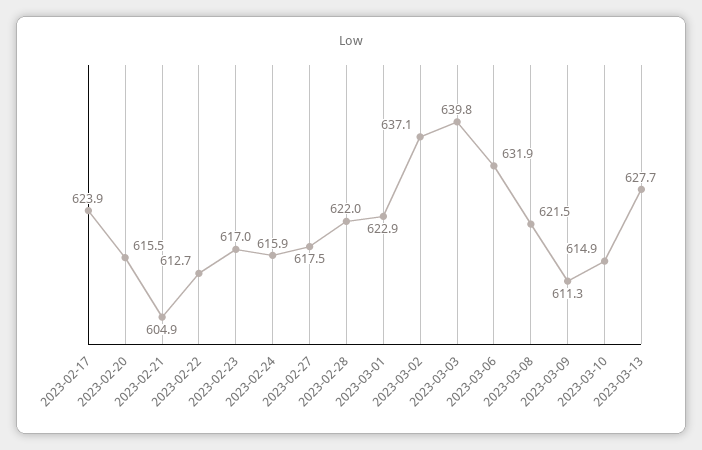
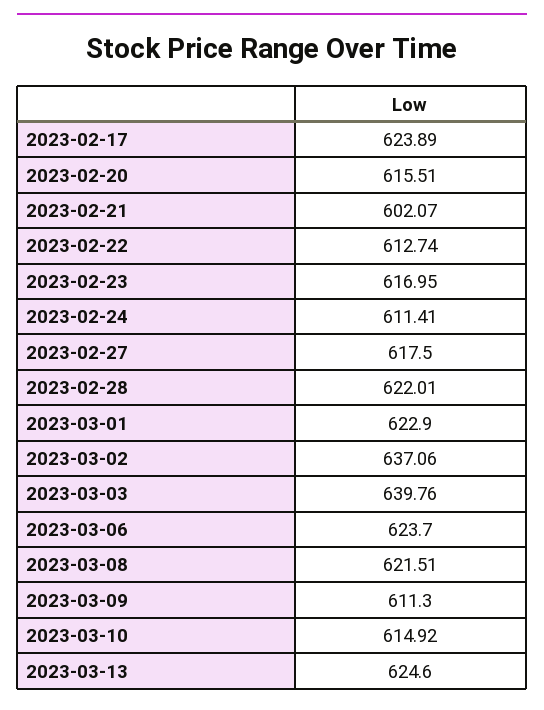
2023-02-21: 604.9 -> 602.07
2023-02-24: 615.9 -> 611.41
2023-03-06: 631.9 -> 623.7
2023-03-13: 627.7 -> 624.6

